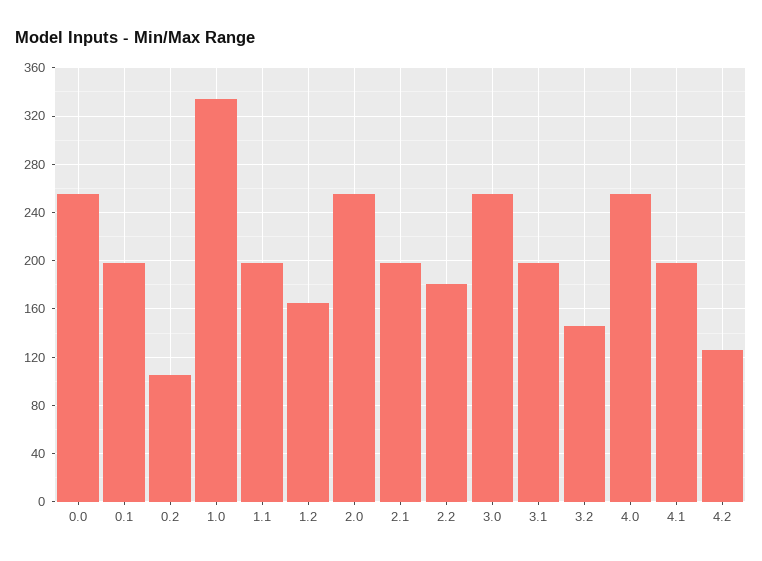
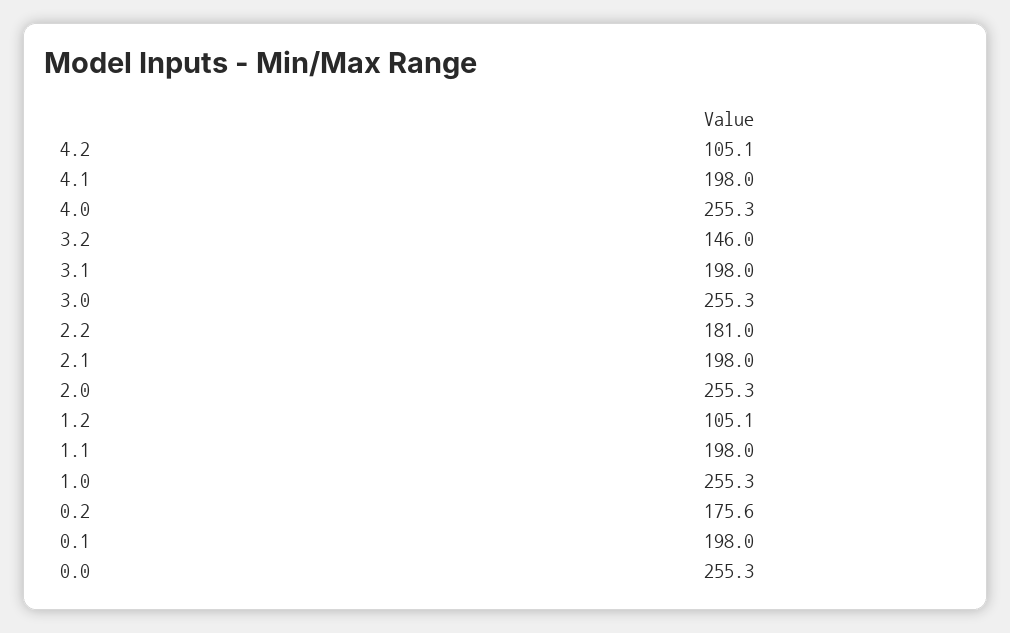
0.2: 105 -> 175.6
1.0: 335 -> 255.3
1.2: 165 -> 105.1
4.2: 125 -> 105.1

